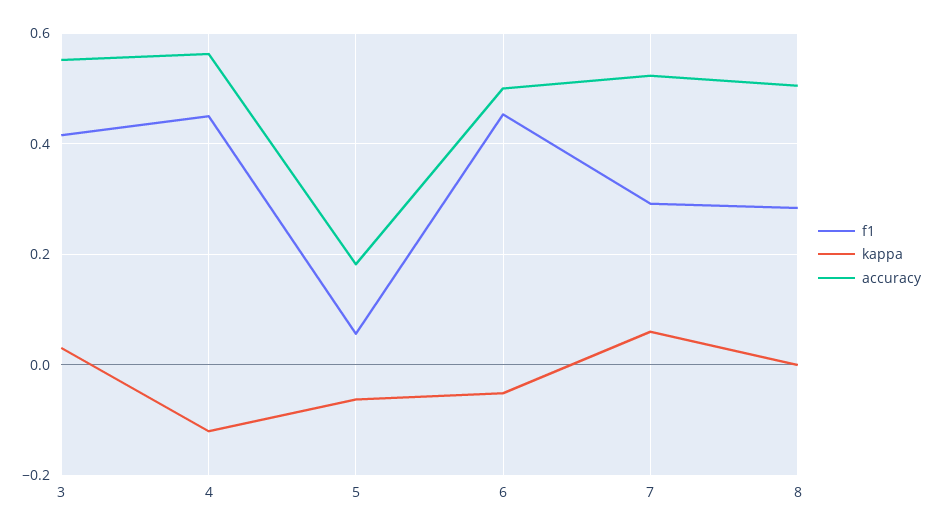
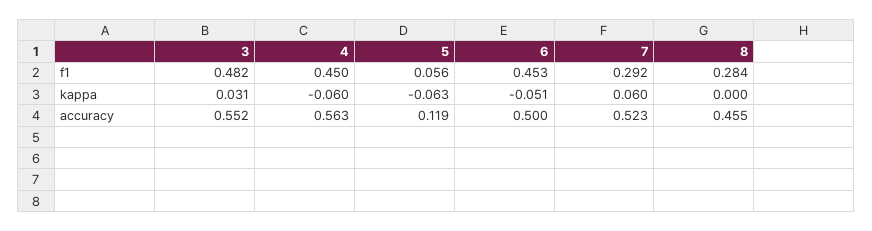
f1, 3: 0.42 -> 0.482
kappa, 4: -0.12 -> -0.06
accuracy, 5: 0.18 -> 0.119
accuracy, 8: 0.5 -> 0.455

